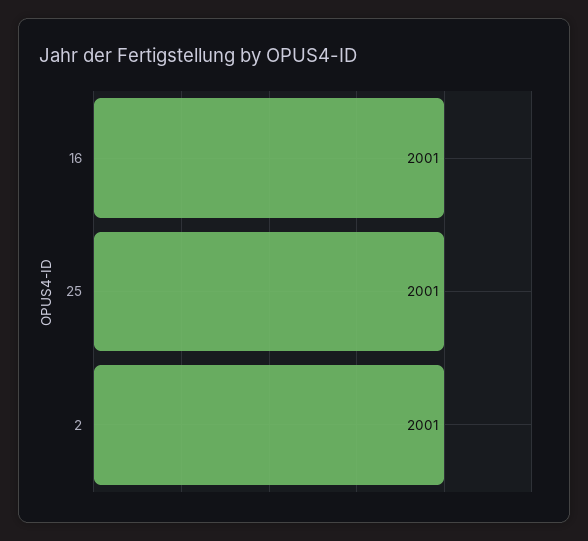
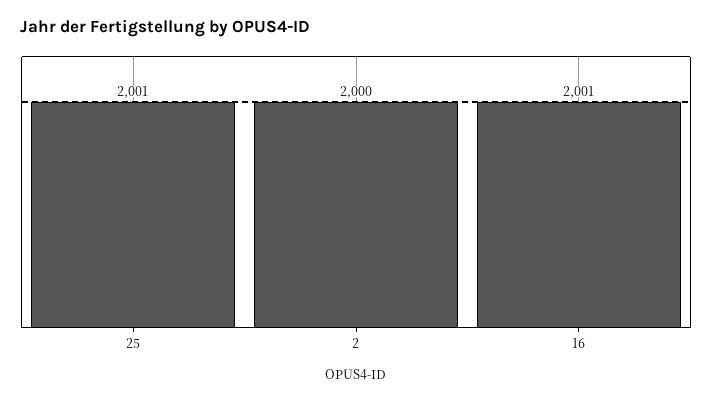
2: 2001 -> 2000

